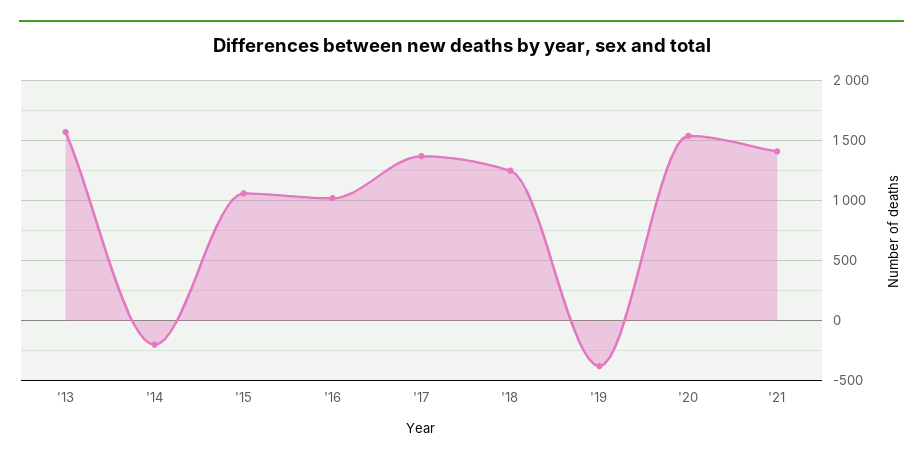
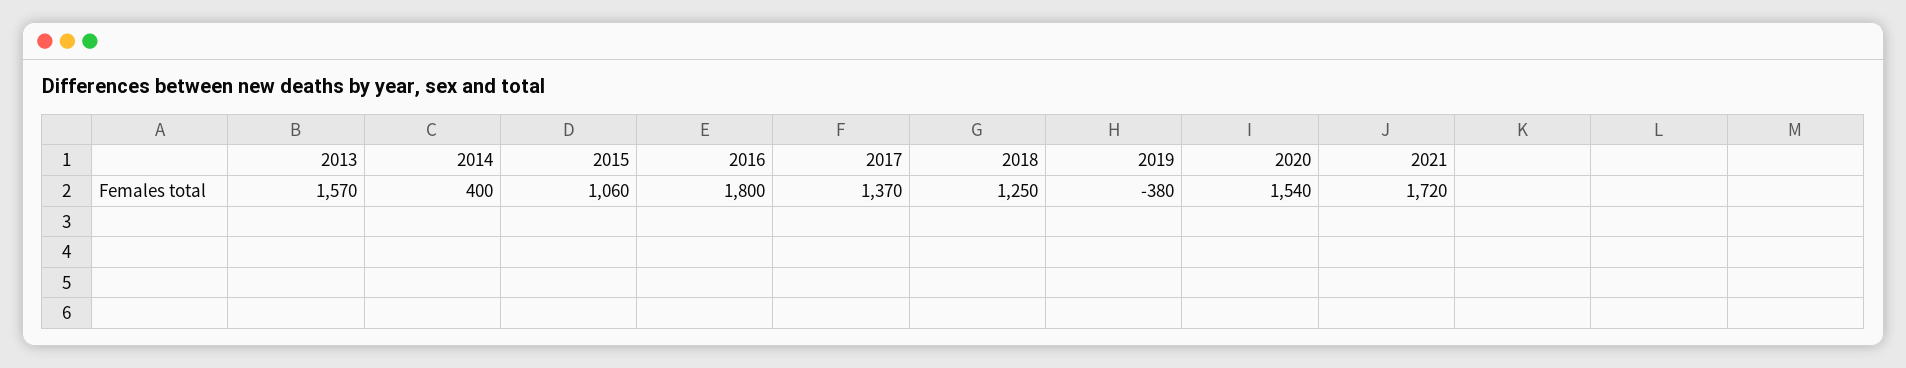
'14: -200 -> 400
'16: 1000 -> 1800
'21: 1400 -> 1720

